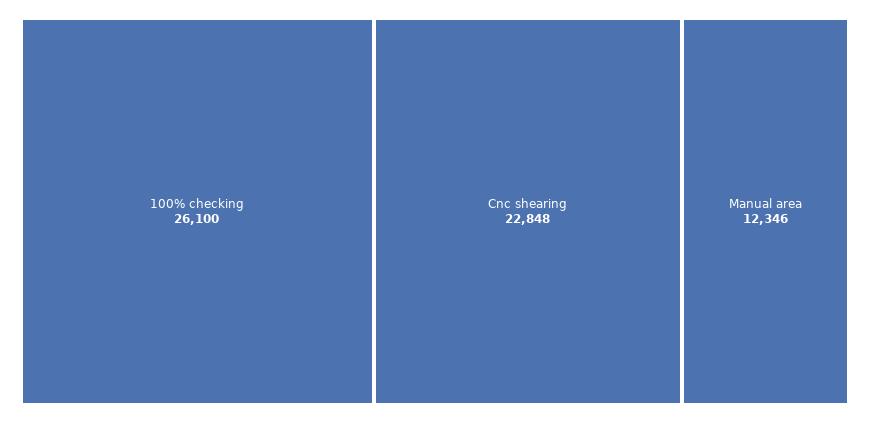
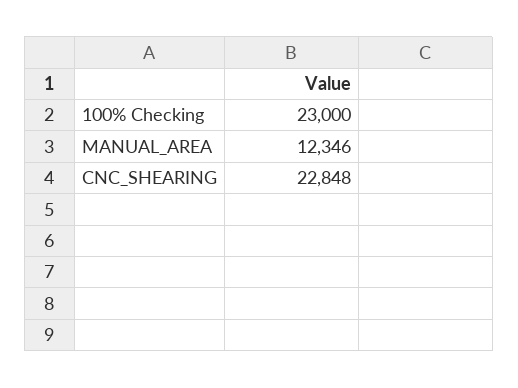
100% checking: 26100 -> 23000

